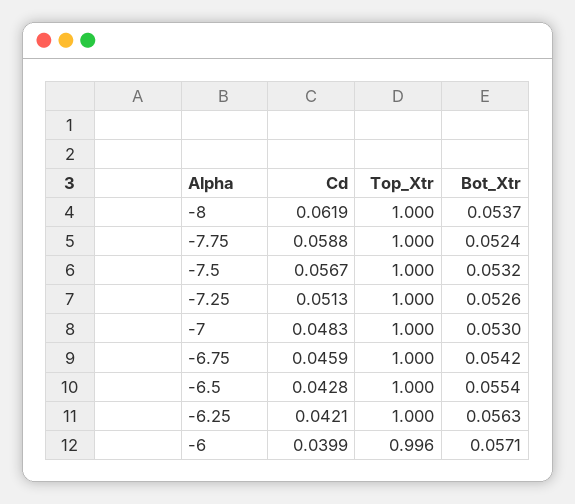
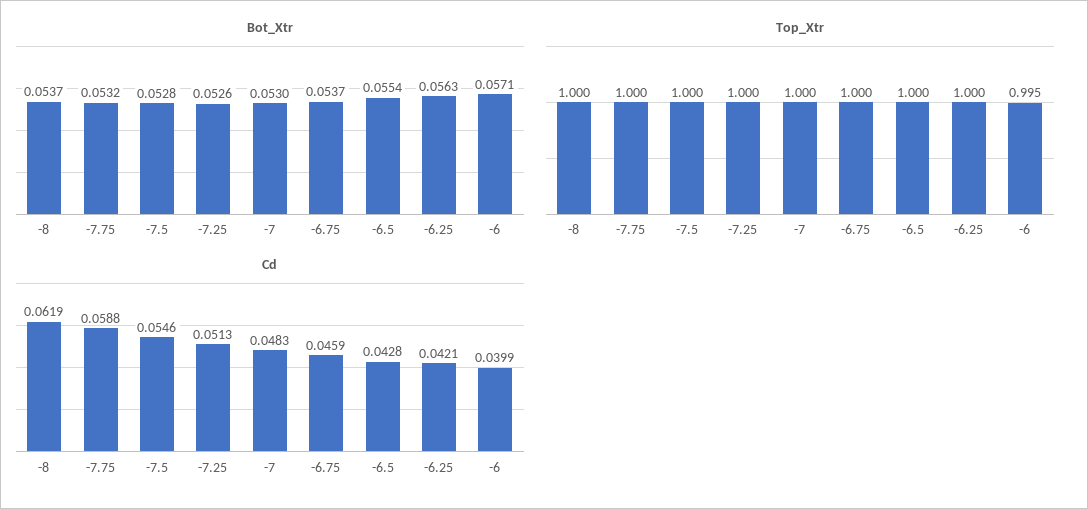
Bot_Xtr, -7.75: 0.0524 -> 0.0532
Cd, -7.5: 0.0567 -> 0.0546
Bot_Xtr, -7.5: 0.0532 -> 0.0528
Bot_Xtr, -6.75: 0.0542 -> 0.0537
Top_Xtr, -6: 0.996 -> 0.995

